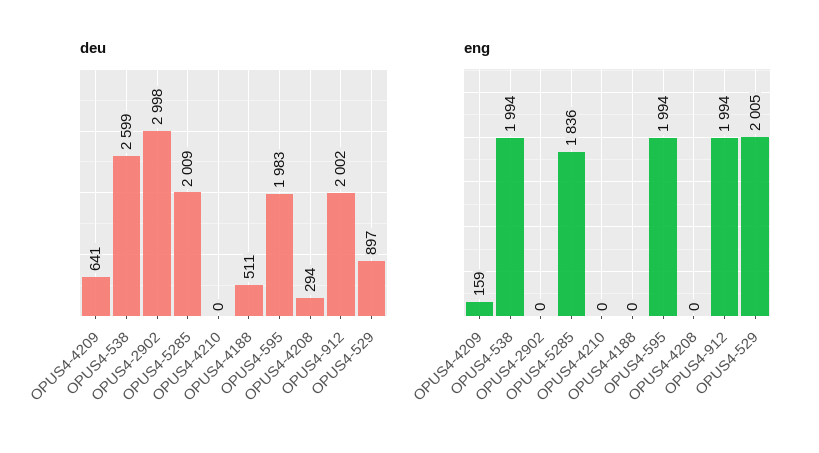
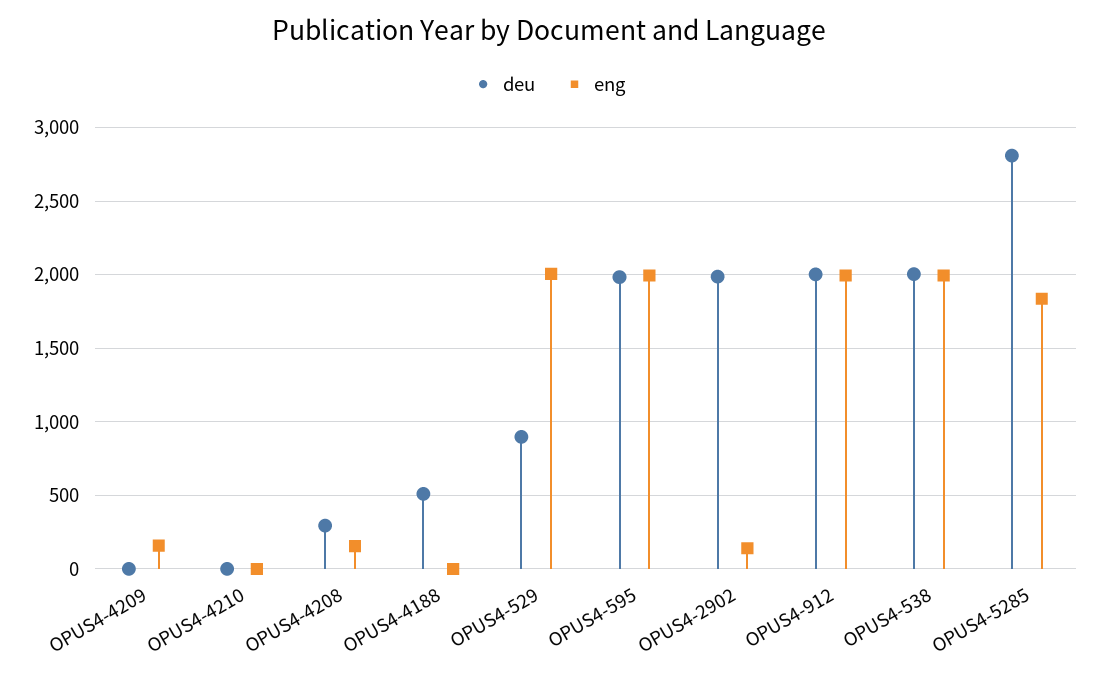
deu, OPUS4-4209: 641 -> 0
deu, OPUS4-538: 2599 -> 2000
deu, OPUS4-2902: 2998 -> 2000
deu, OPUS4-5285: 2009 -> 2800
eng, OPUS4-2902: 0 -> 150
eng, OPUS4-4208: 0 -> 150

